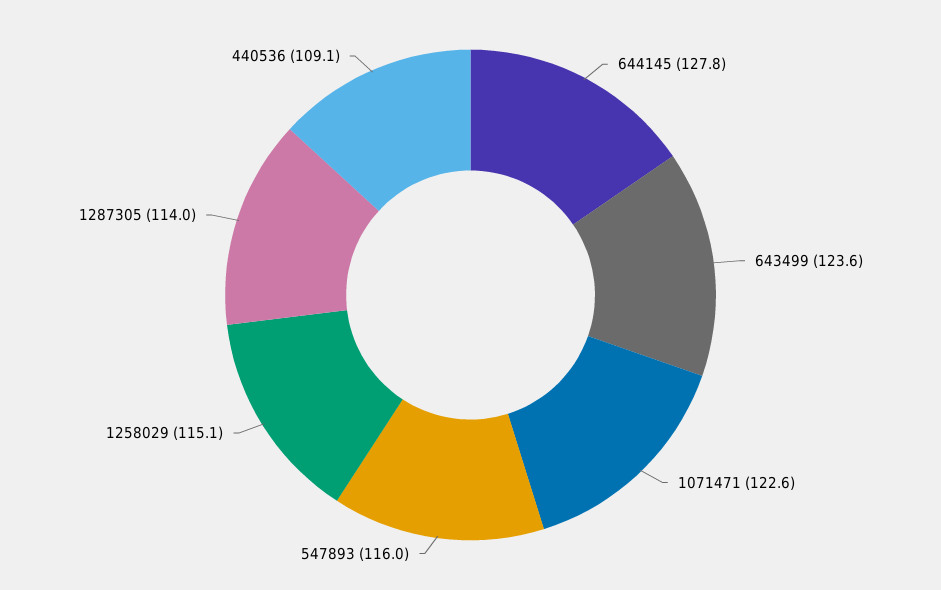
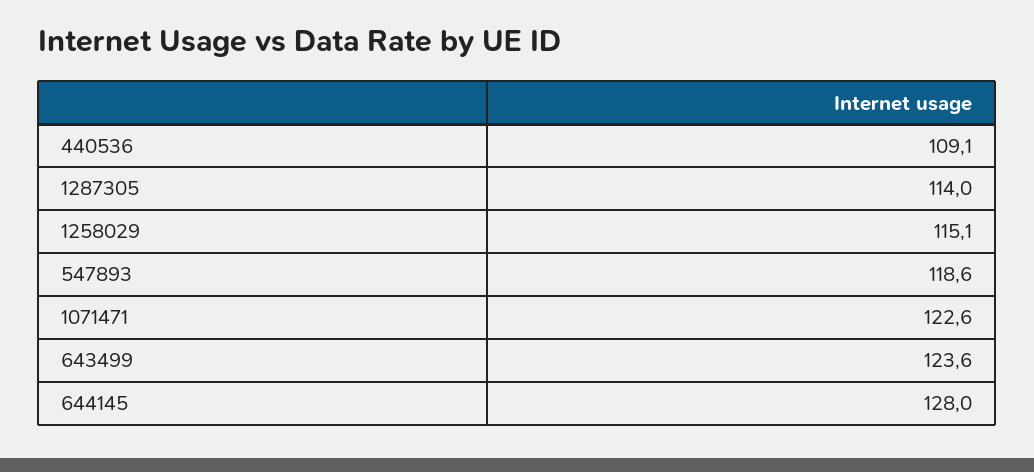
644145: 127.8 -> 128
547893: 116 -> 118.6

